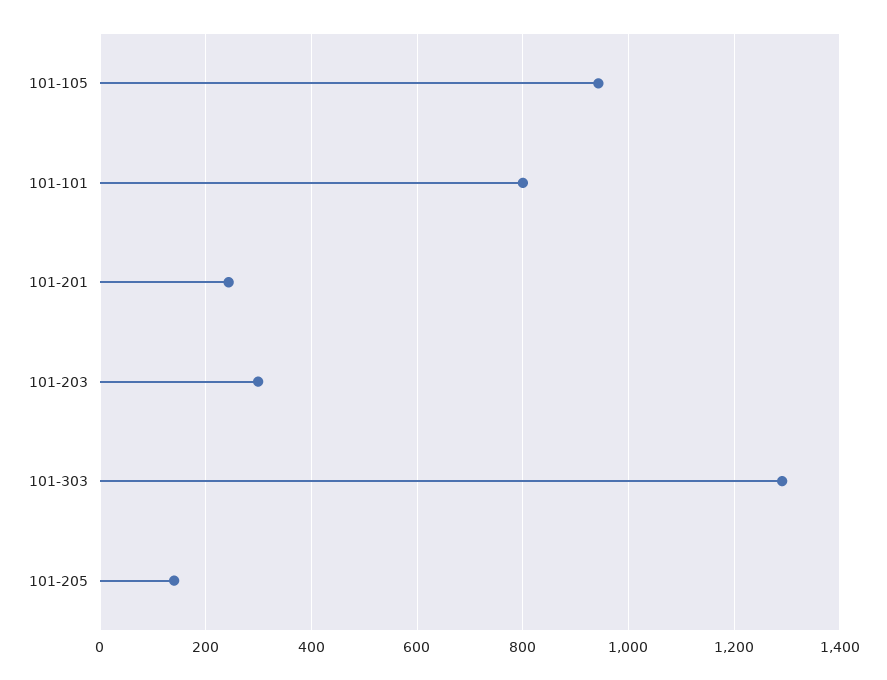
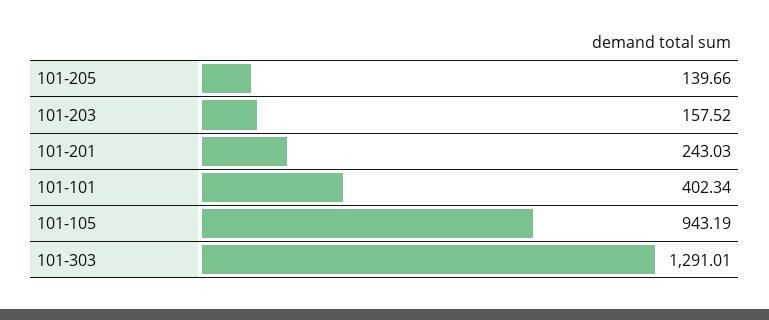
101-101: 800 -> 402.34
101-203: 300 -> 157.52

